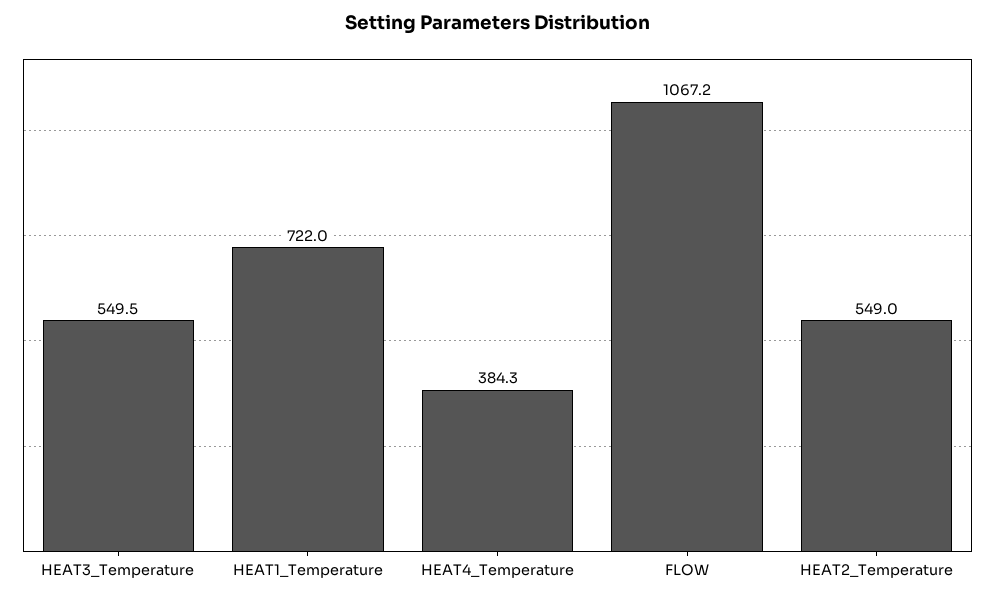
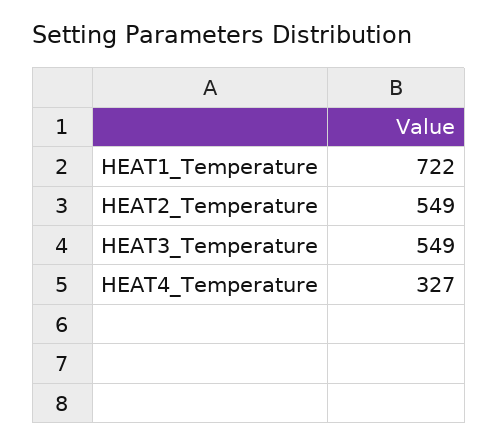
HEAT3_Temperature: 549.5 -> 549
HEAT4_Temperature: 384.3 -> 327
FLOW: 1067.2 -> none

